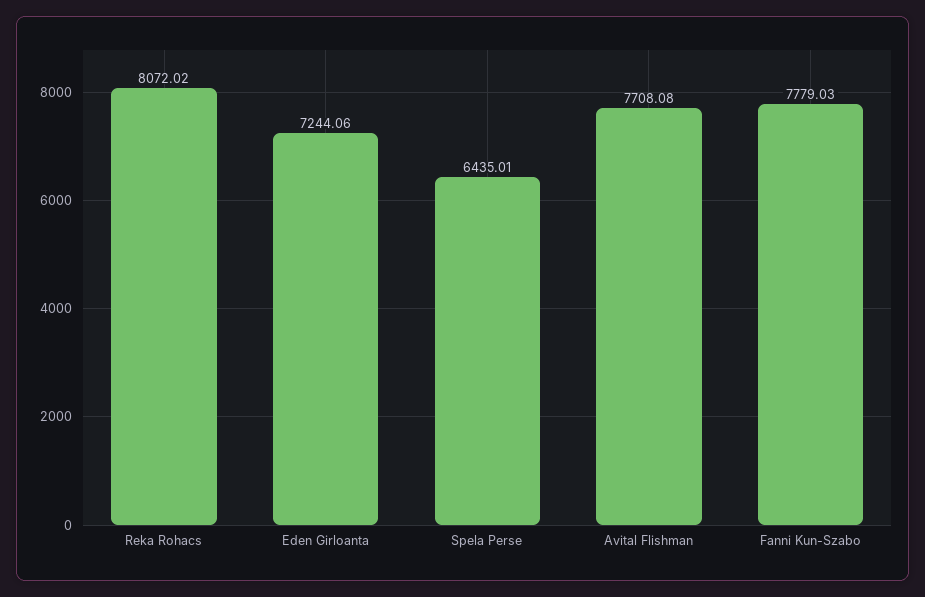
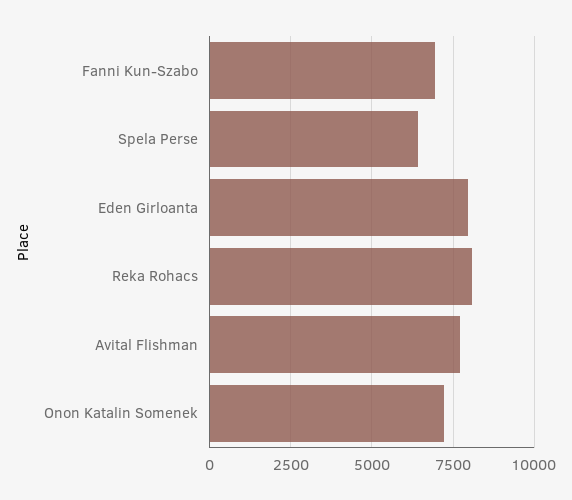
Eden Girloanta: 7244.06 -> 8000
Fanni Kun-Szabo: 7779.03 -> 7000
Onon Katalin Somenek: none -> 7250

